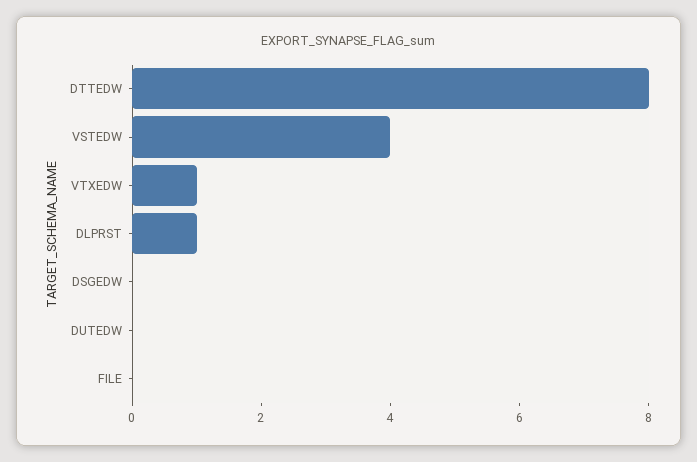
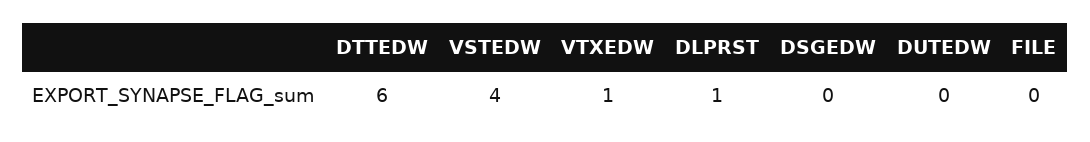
DTTEDW: 8 -> 6

